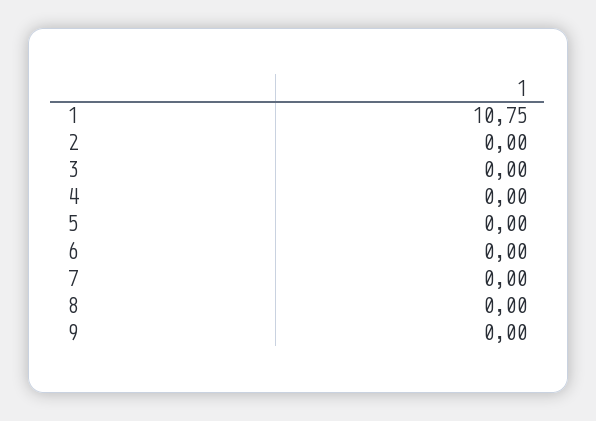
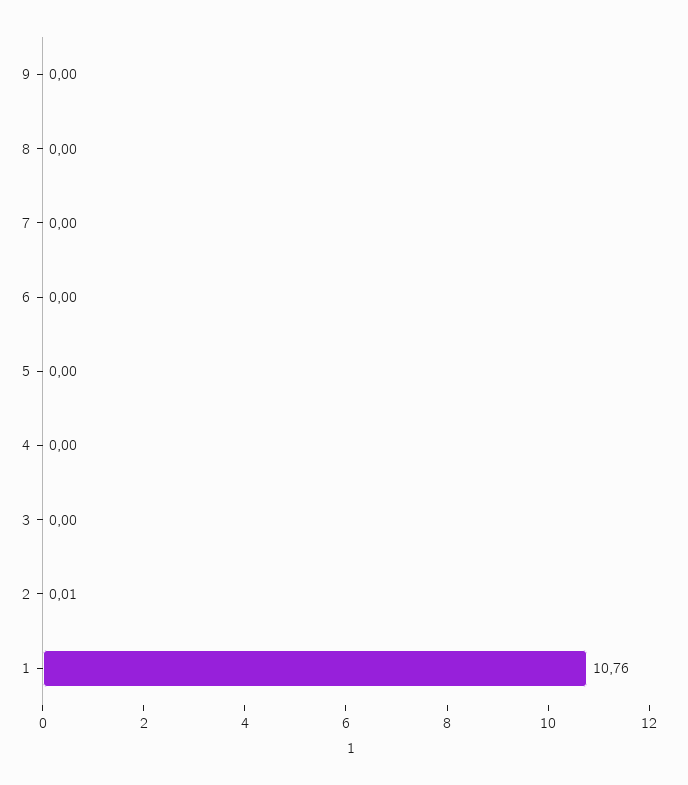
1: 10.75 -> 10.76
2: 0 -> 0.01

